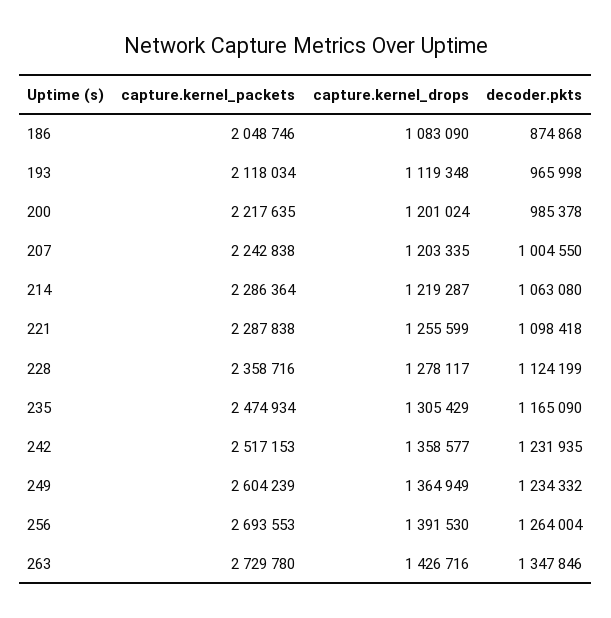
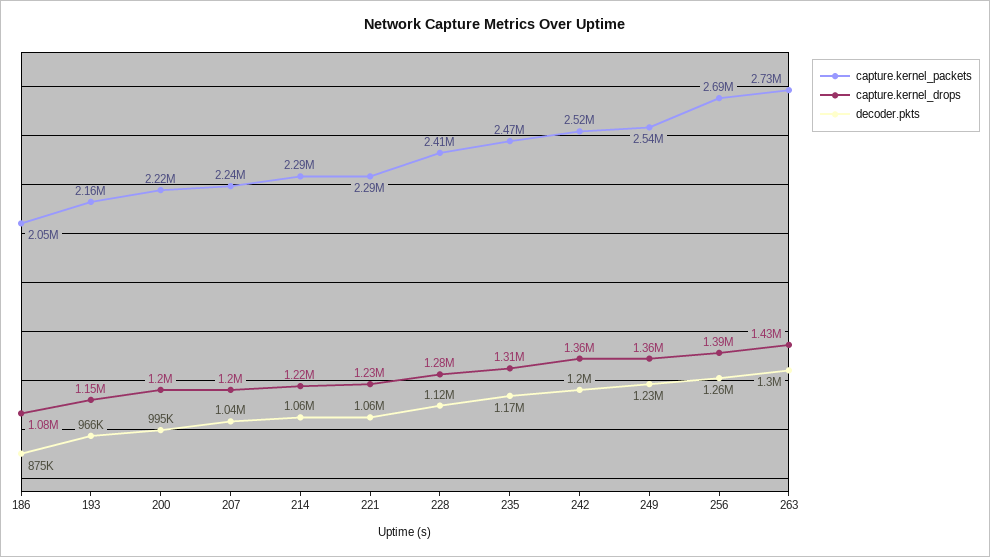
capture.kernel_packets, 193: 2118034 -> 2160000
capture.kernel_drops, 193: 1119348 -> 1150000
decoder.pkts, 200: 985378 -> 995000
decoder.pkts, 207: 1004550 -> 1040000
capture.kernel_drops, 221: 1255599 -> 1230000
decoder.pkts, 221: 1098418 -> 1060000
capture.kernel_packets, 228: 2358716 -> 2410000
decoder.pkts, 242: 1231935 -> 1200000
capture.kernel_packets, 249: 2604239 -> 2540000
decoder.pkts, 263: 1347846 -> 1300000

